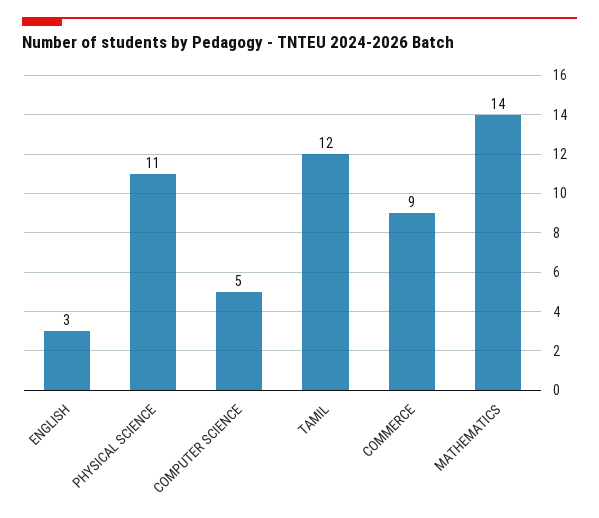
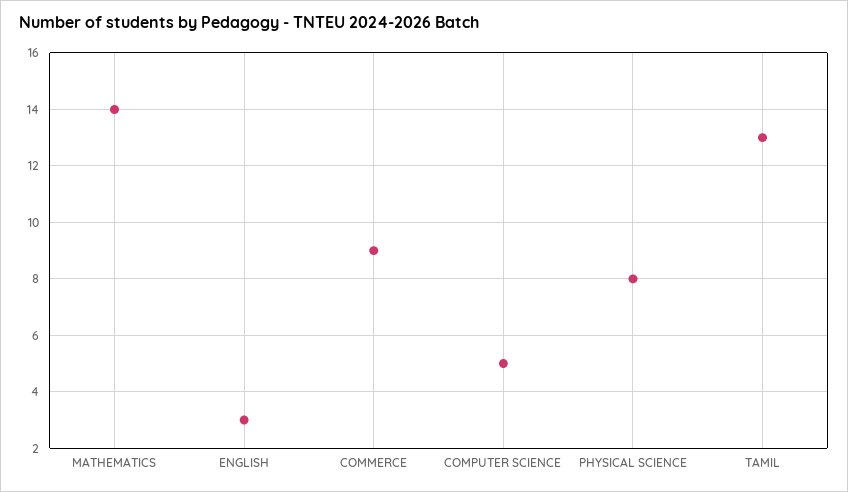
PHYSICAL SCIENCE: 11 -> 8
TAMIL: 12 -> 13

